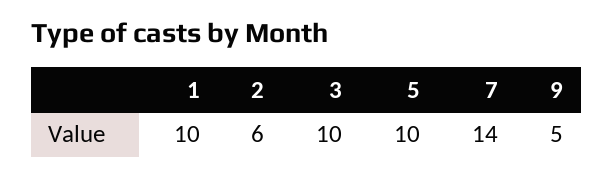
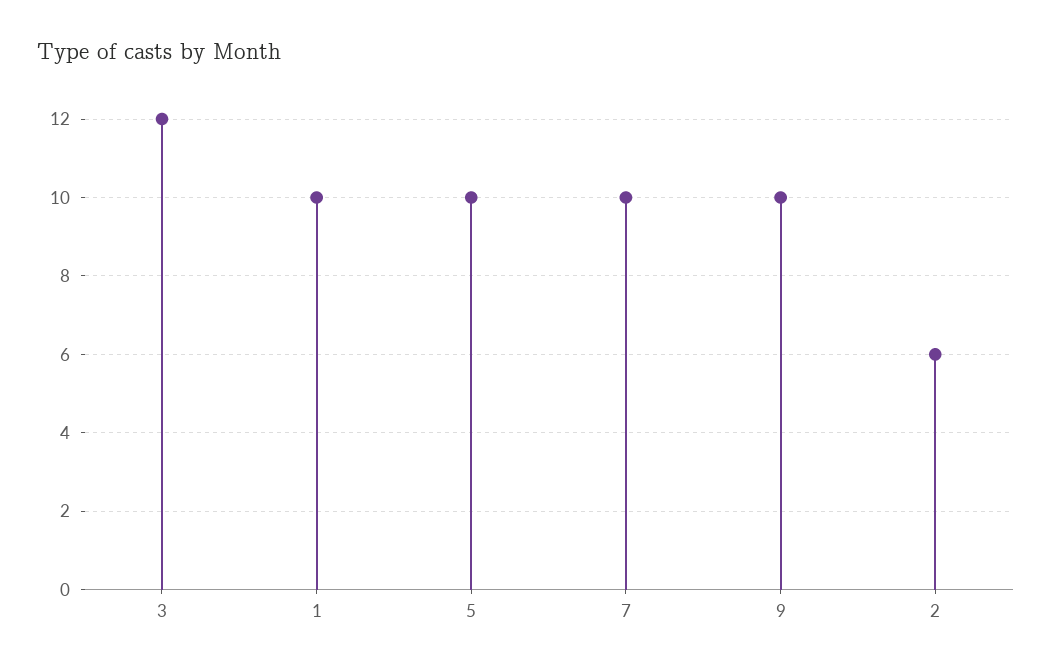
3: 10 -> 12
7: 14 -> 10
9: 5 -> 10

